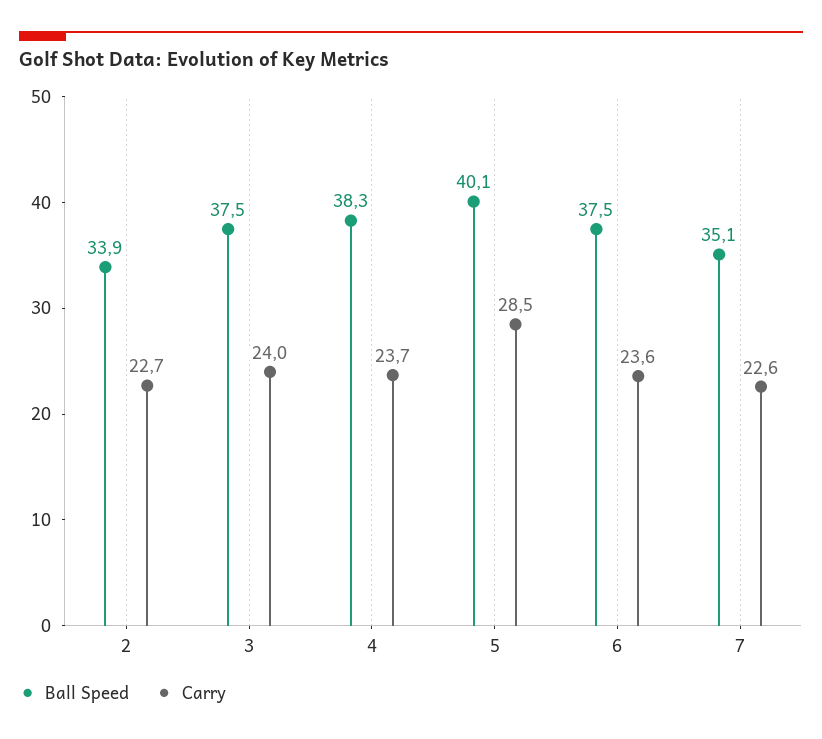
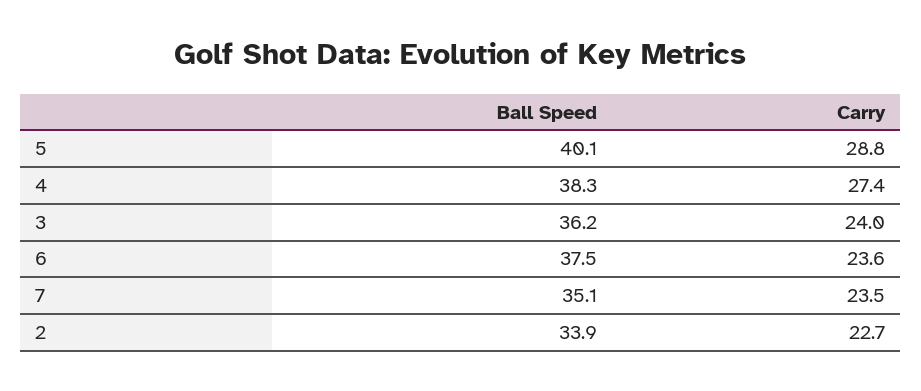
Ball Speed, 3: 37.5 -> 36.2
Carry, 4: 23.7 -> 27.4
Carry, 5: 28.5 -> 28.8
Carry, 7: 22.6 -> 23.5

